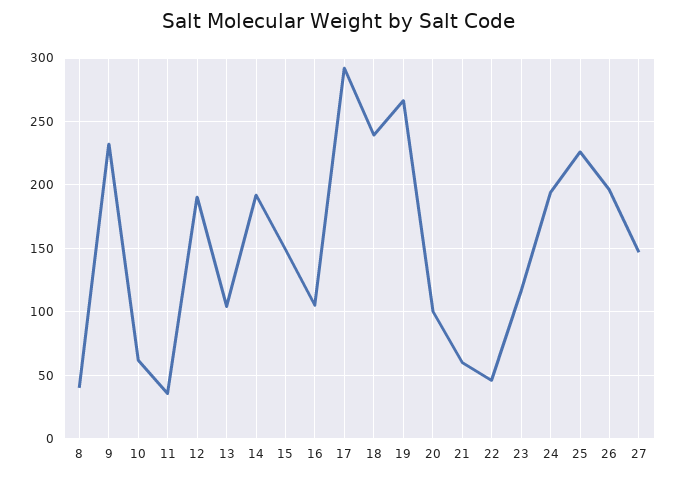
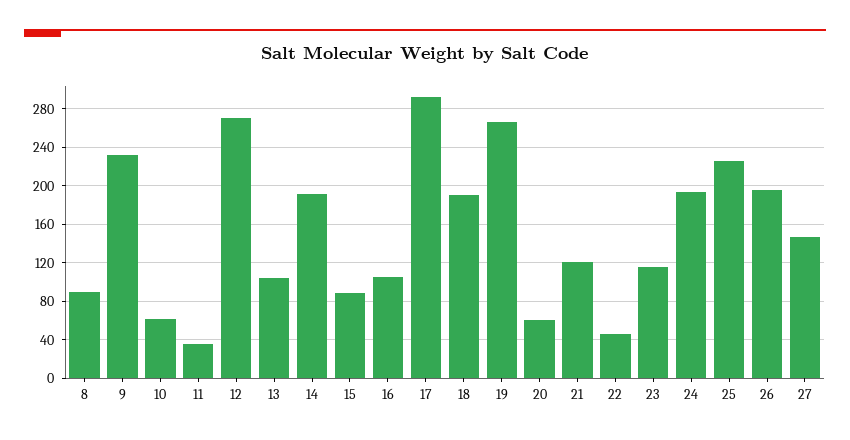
8: 40 -> 90
12: 190 -> 270
15: 150 -> 90
18: 240 -> 190
20: 100 -> 60
21: 60 -> 120

